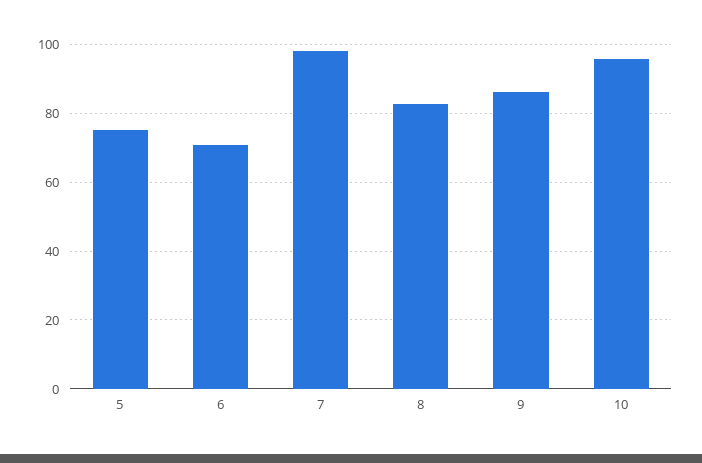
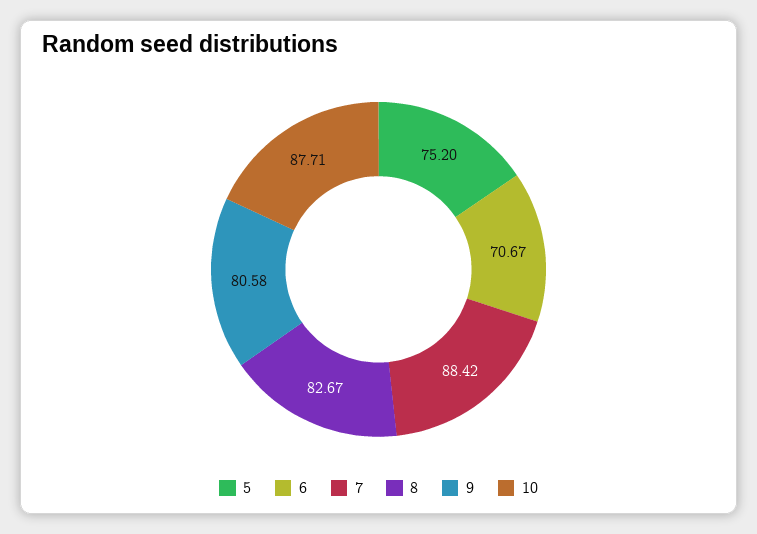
7: 98 -> 88.42
9: 86 -> 80.58
10: 96 -> 87.71

